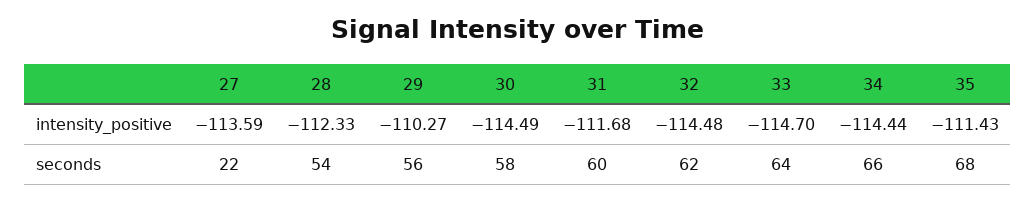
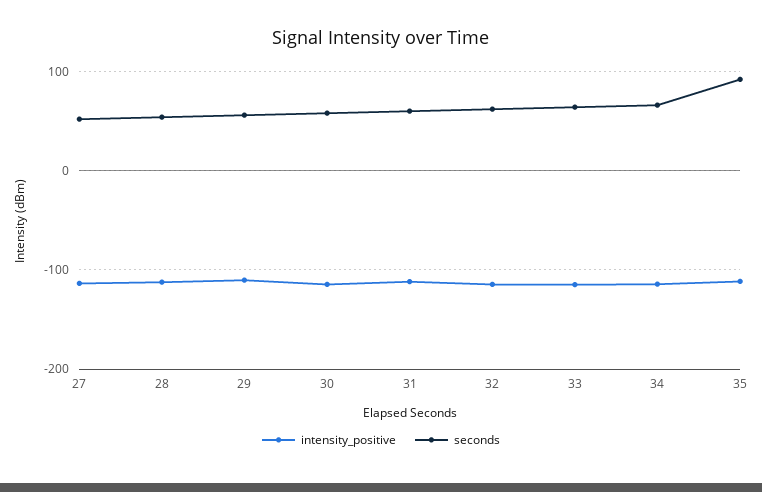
seconds, 27: 22 -> 50
seconds, 35: 68 -> 90

